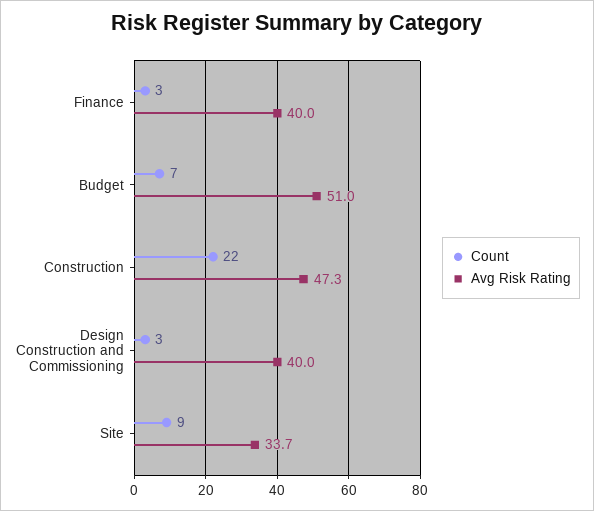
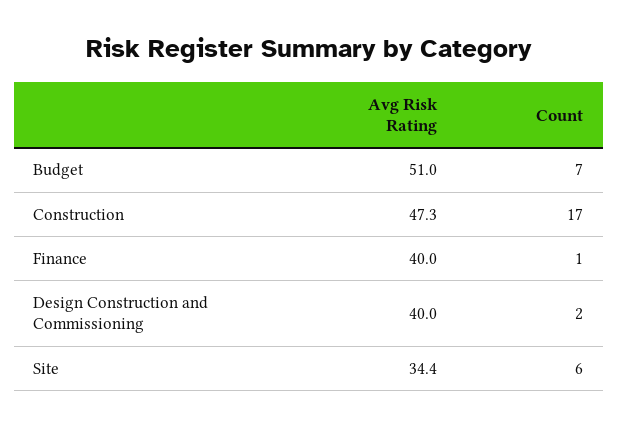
Count, Finance: 3 -> 1
Count, Construction: 22 -> 17
Count, Design Construction and Commissioning: 3 -> 2
Count, Site: 9 -> 6
Avg Risk Rating, Site: 33.7 -> 34.4

